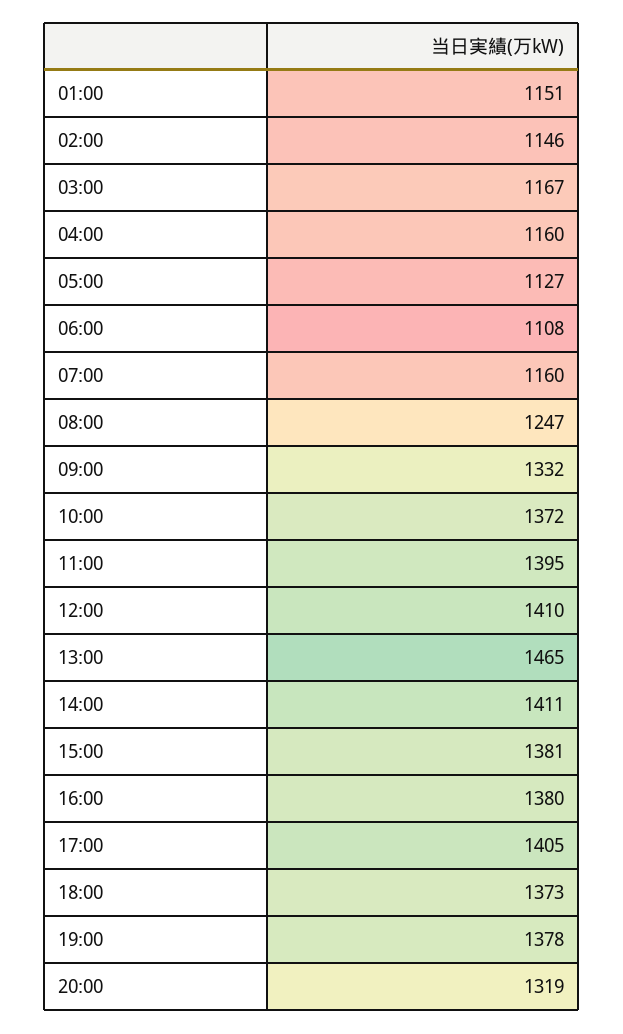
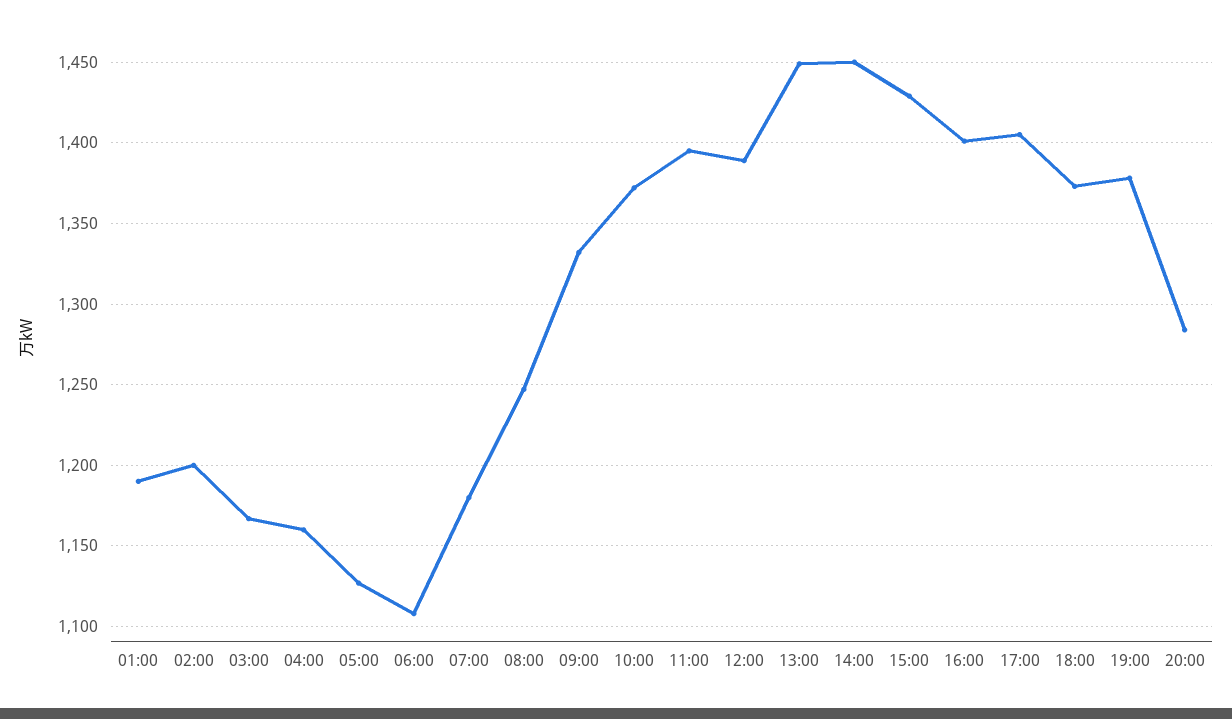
01:00: 1151 -> 1190
02:00: 1146 -> 1200
07:00: 1160 -> 1180
12:00: 1410 -> 1390
13:00: 1465 -> 1450
14:00: 1411 -> 1450
15:00: 1381 -> 1430
16:00: 1380 -> 1400
20:00: 1319 -> 1285

